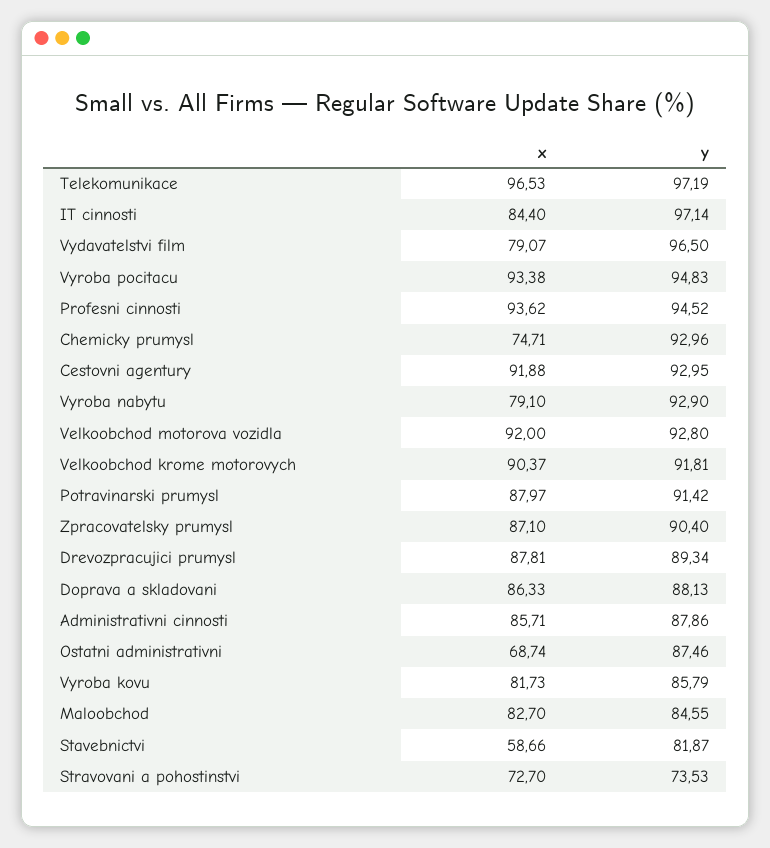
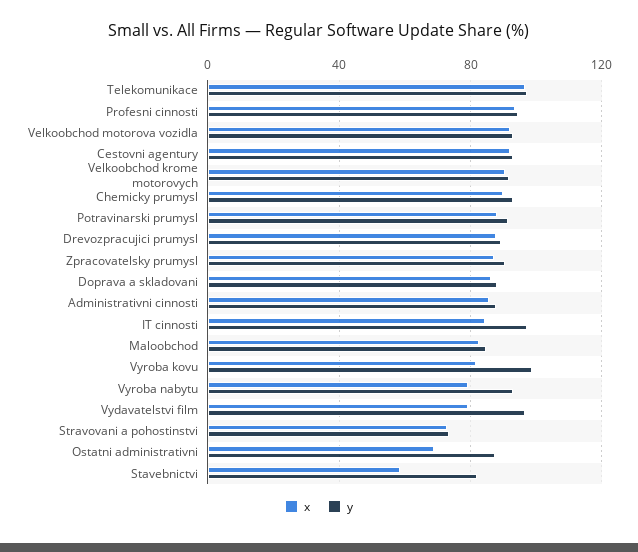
x, Vyroba pocitacu: 93.38 -> none
y, Vyroba pocitacu: 94.83 -> none
x, Chemicky prumysl: 74.71 -> 90
y, Vyroba kovu: 85.79 -> 100

